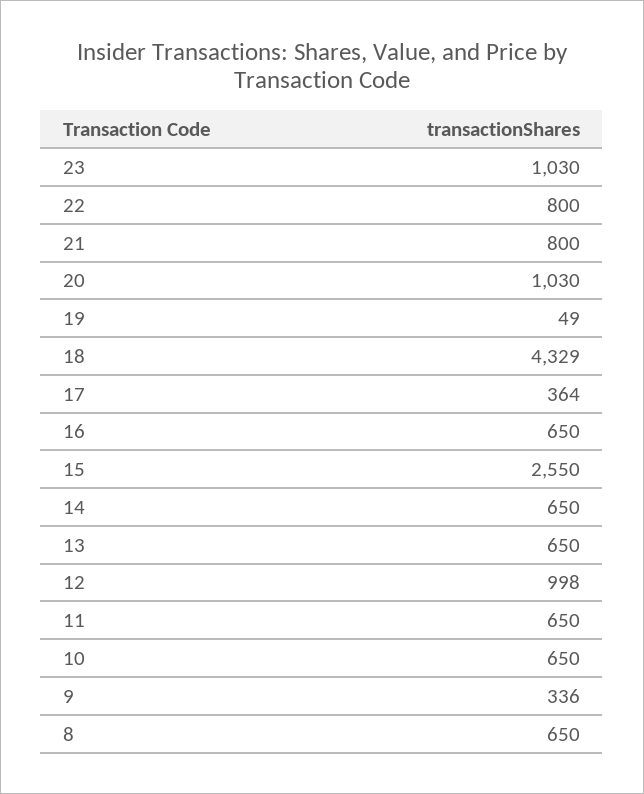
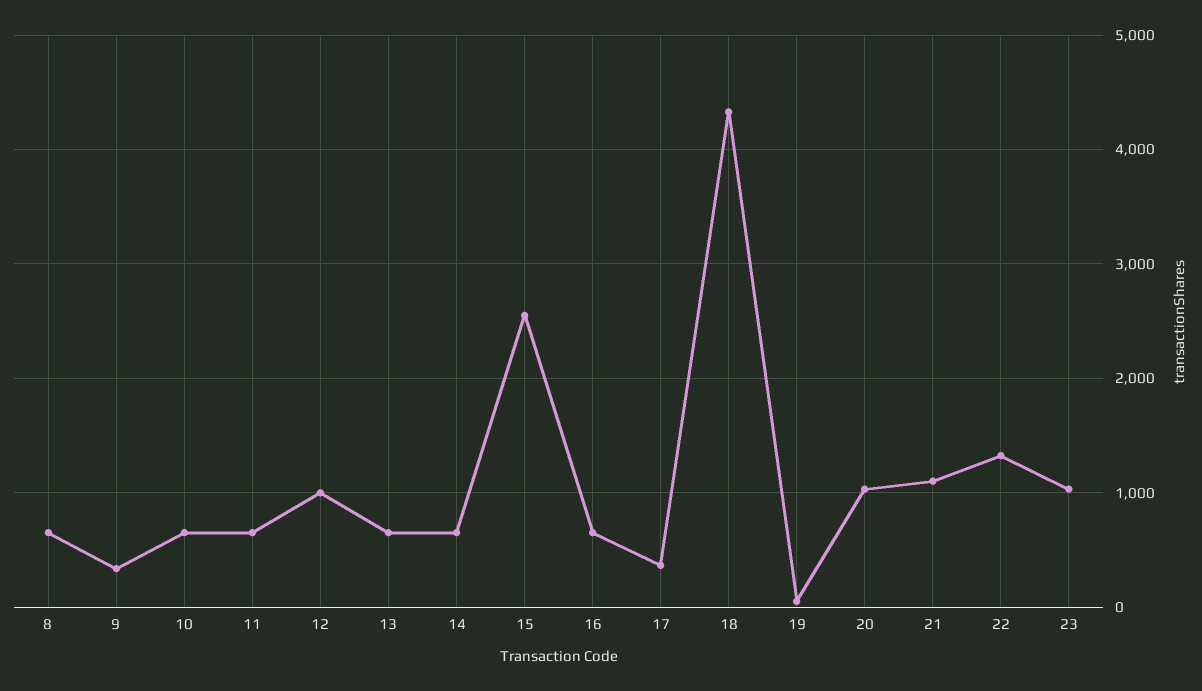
22: 800 -> 1300
21: 800 -> 1100

